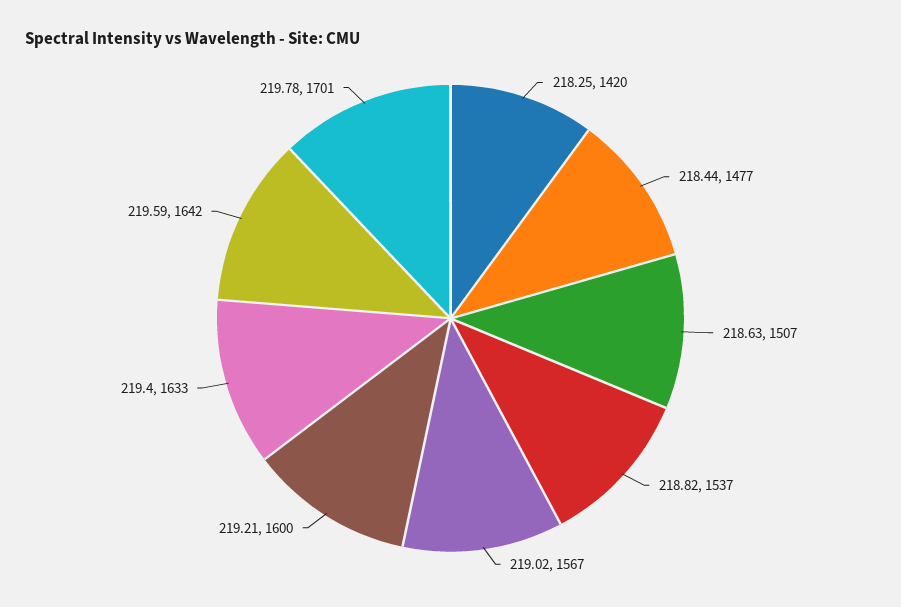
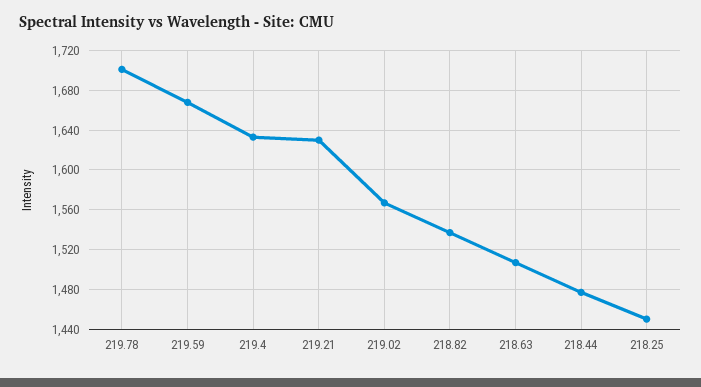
218.25: 1420 -> 1450
219.21: 1600 -> 1630
219.59: 1642 -> 1670

